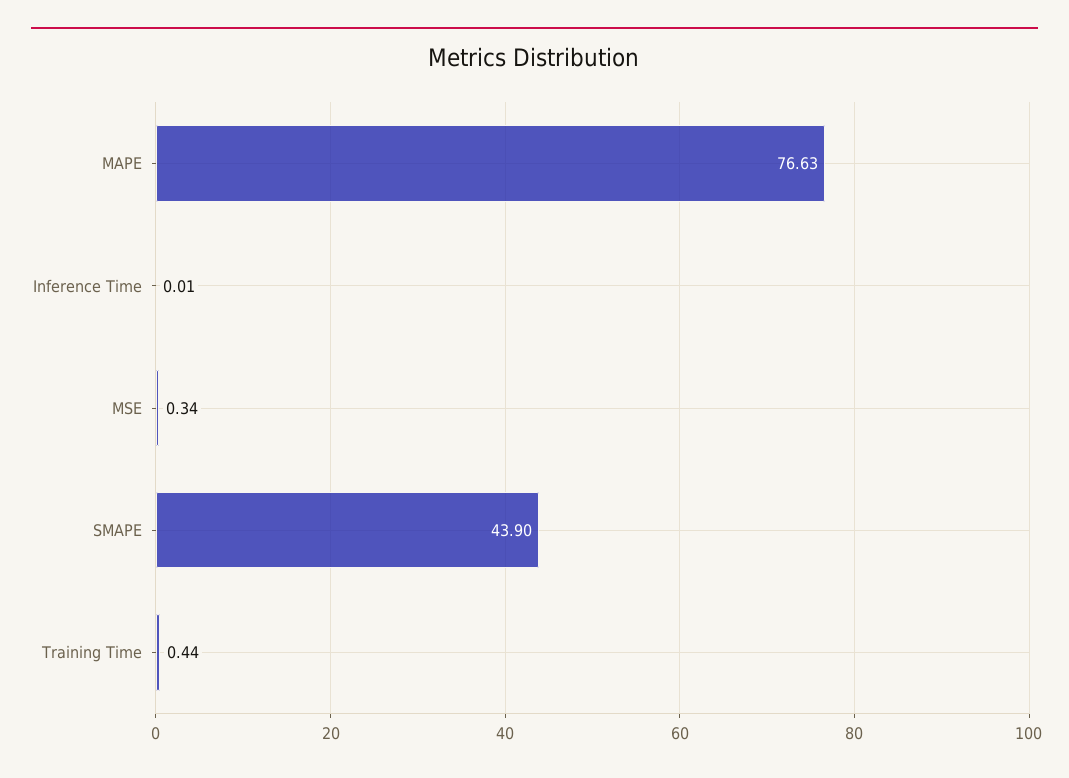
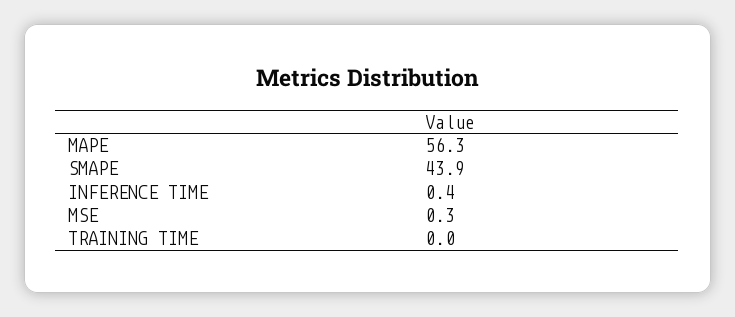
MAPE: 76.63 -> 56.3
Inference Time: 0.01 -> 0.4
Training Time: 0.44 -> 0

